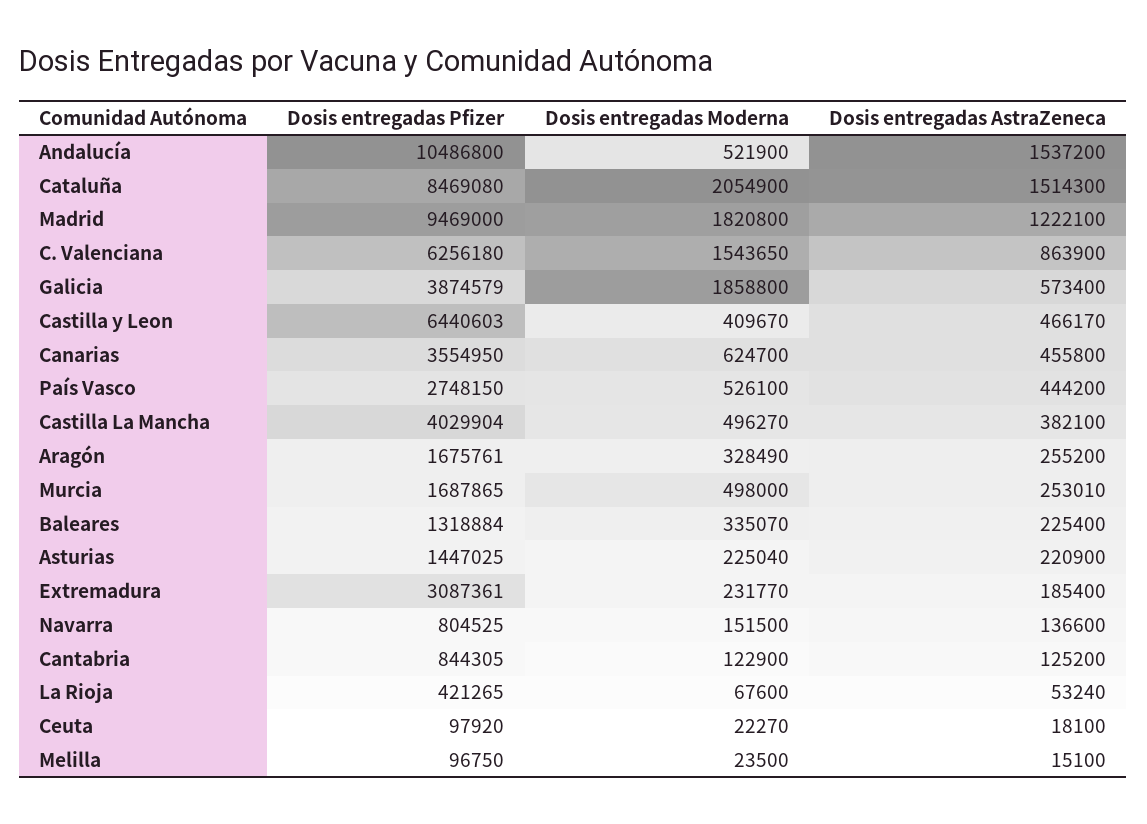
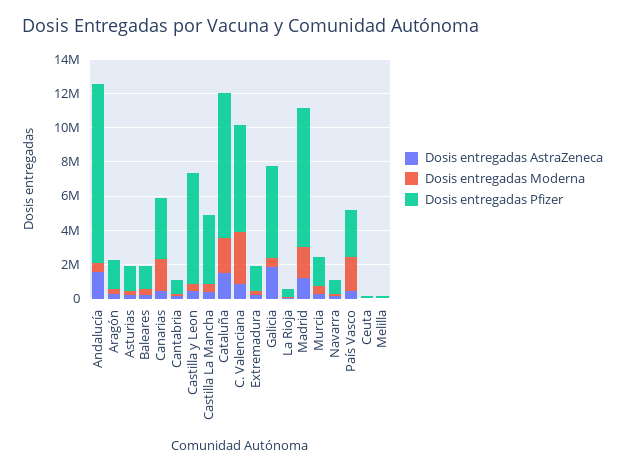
Dosis entregadas Pfizer, Madrid: 9469000 -> 8000000
Dosis entregadas Moderna, C. Valenciana: 1543650 -> 3000000
Dosis entregadas Pfizer, Galicia: 3874579 -> 5500000
Dosis entregadas Moderna, Galicia: 1858800 -> 500000
Dosis entregadas AstraZeneca, Galicia: 573400 -> 2000000
Dosis entregadas Moderna, Canarias: 624700 -> 2000000
Dosis entregadas Moderna, País Vasco: 526100 -> 2000000
Dosis entregadas Pfizer, Extremadura: 3087361 -> 1500000

